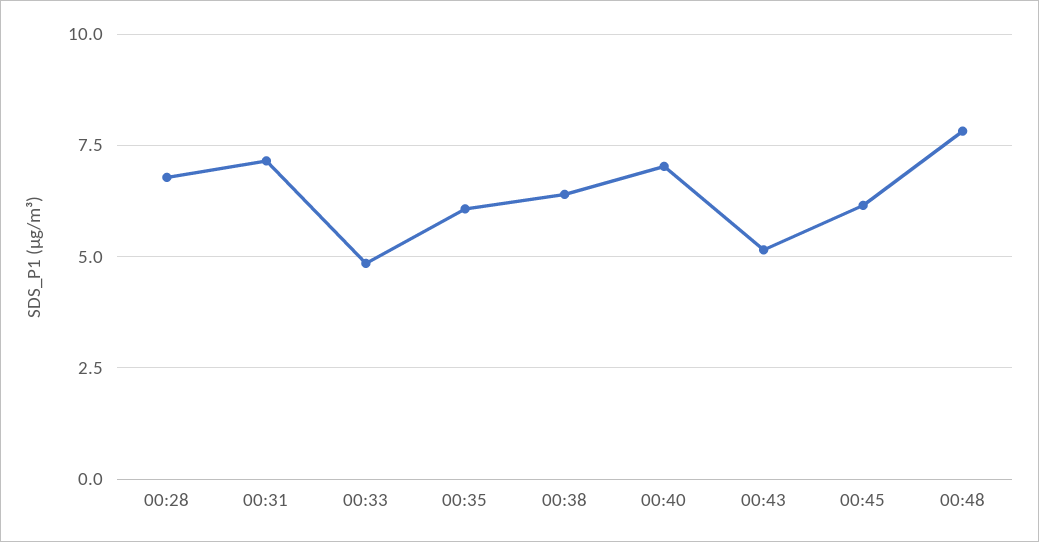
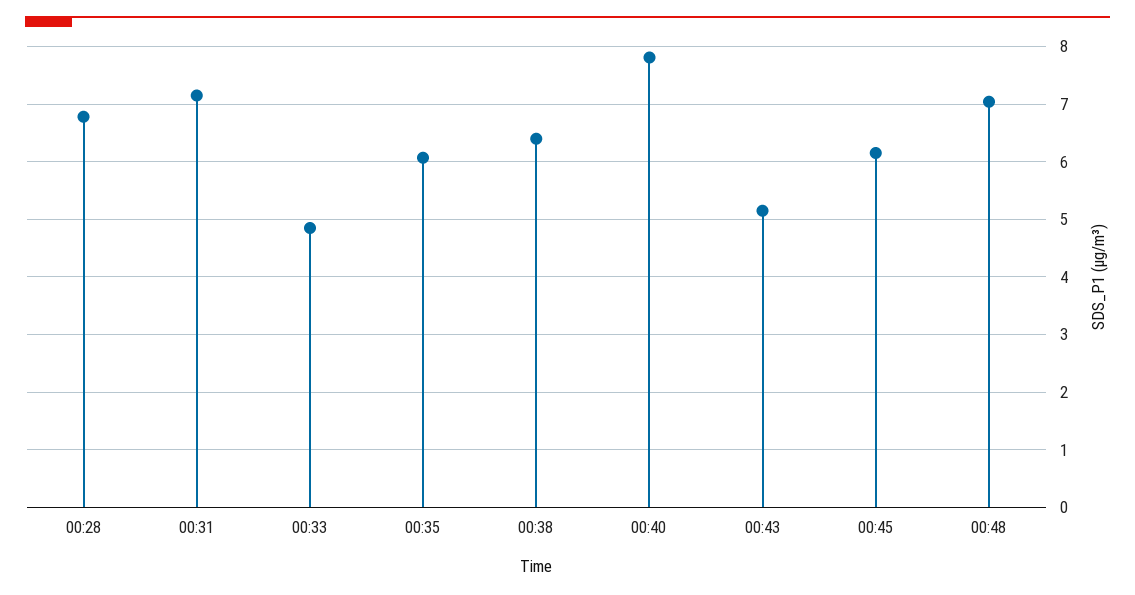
00:40: 7 -> 7.8
00:48: 7.75 -> 7

